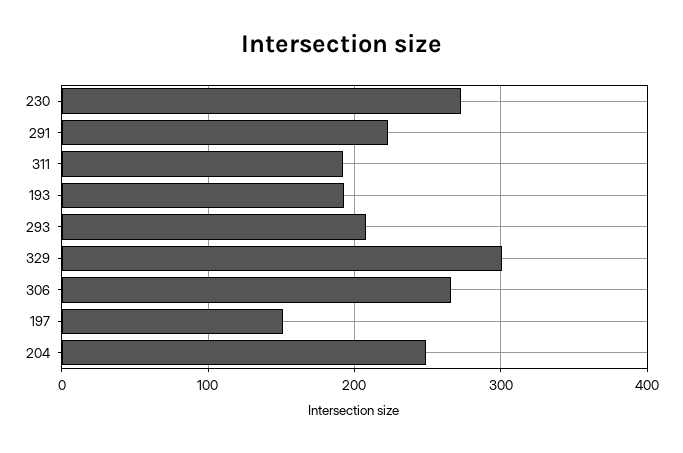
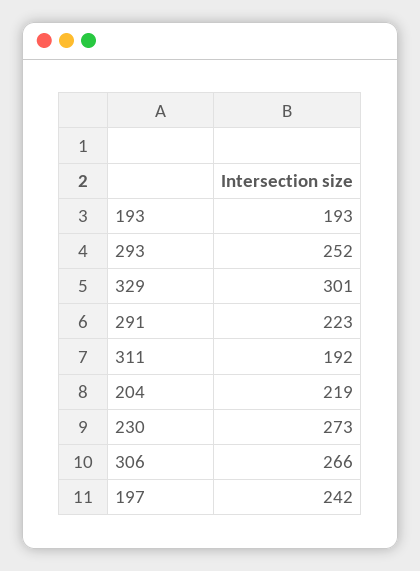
293: 210 -> 252
197: 150 -> 242
204: 250 -> 219

